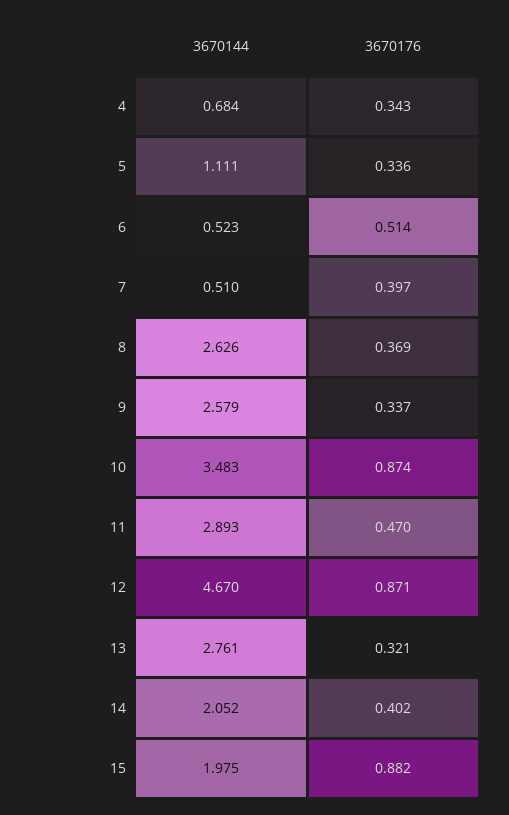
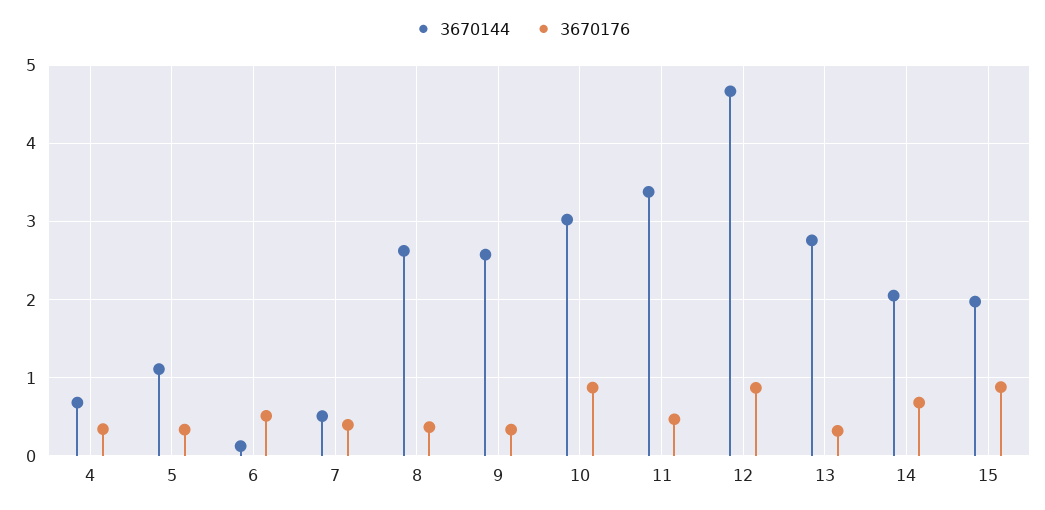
3670144, 6: 0.523 -> 0.1
3670144, 10: 3.483 -> 3
3670144, 11: 2.893 -> 3.4
3670176, 14: 0.402 -> 0.7

